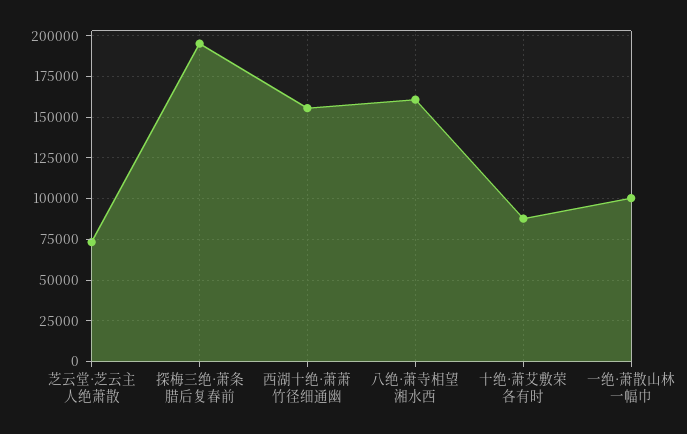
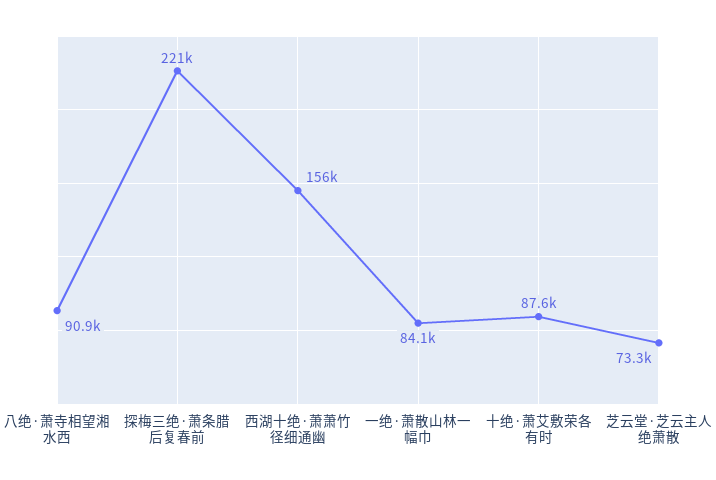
探梅三绝·萧条腊后复春前: 195000 -> 221000
八绝·萧寺相望湘水西: 160000 -> 90900
一绝·萧散山林一幅巾: 100000 -> 84100

